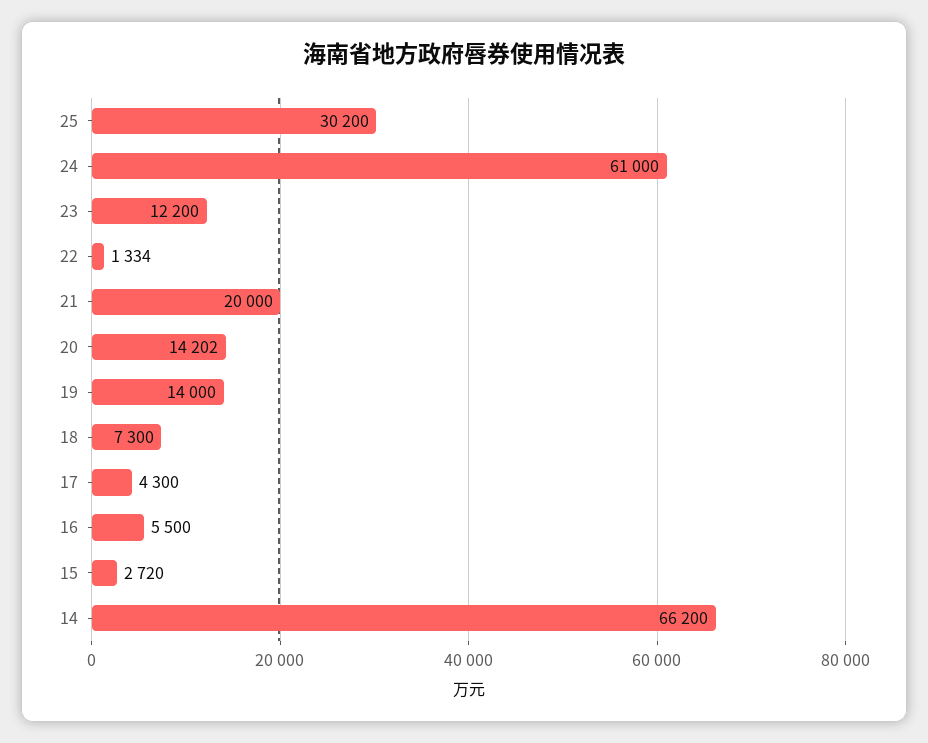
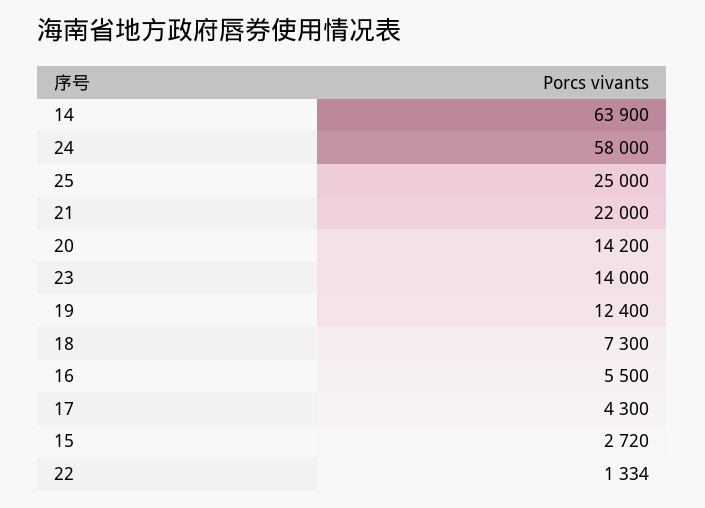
25: 30200 -> 25000
24: 61000 -> 58000
23: 12200 -> 14000
21: 20000 -> 22000
20: 14202 -> 14200
19: 14000 -> 12400
14: 66200 -> 63900

